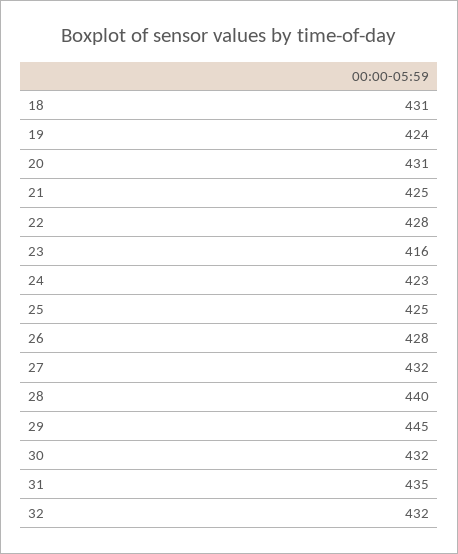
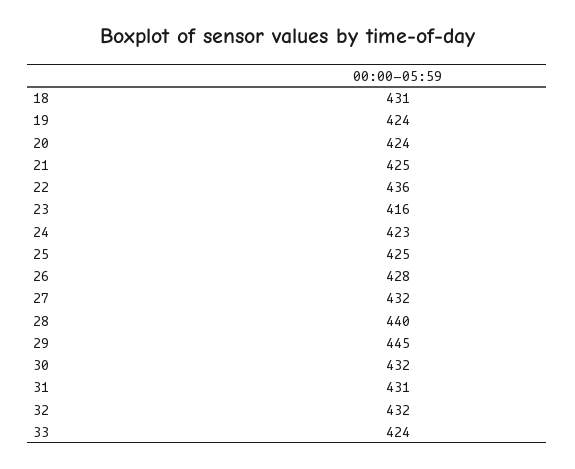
20: 431 -> 424
22: 428 -> 436
31: 435 -> 431
33: none -> 424

